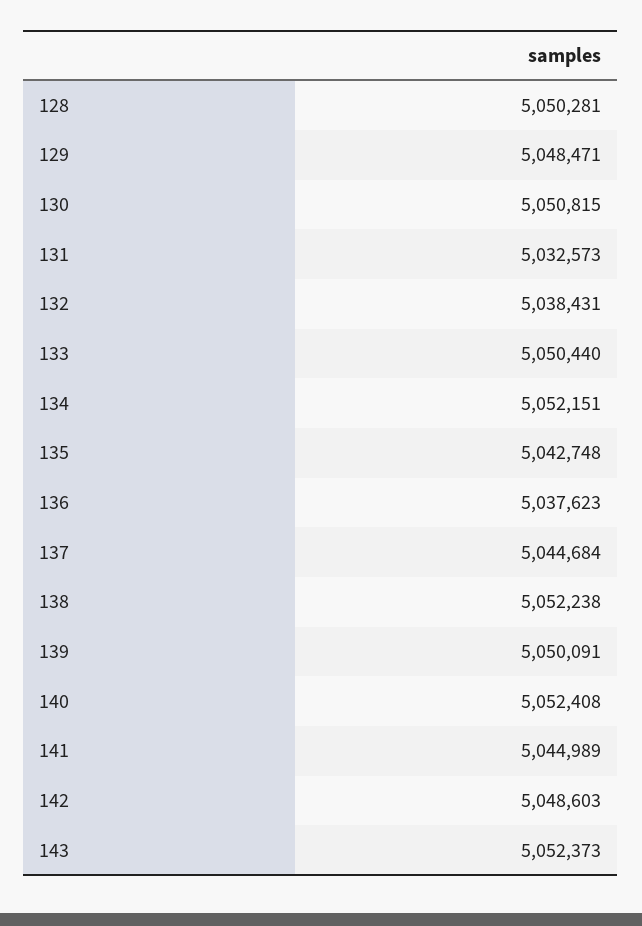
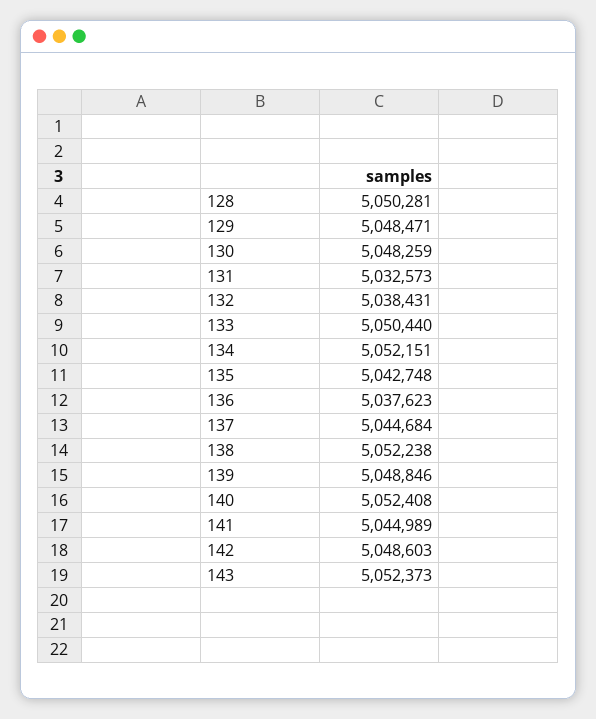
130: 5050815 -> 5048259
139: 5050091 -> 5048846

